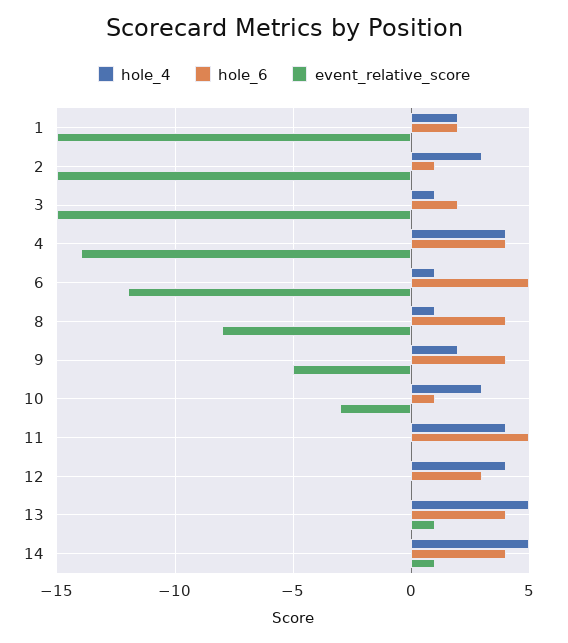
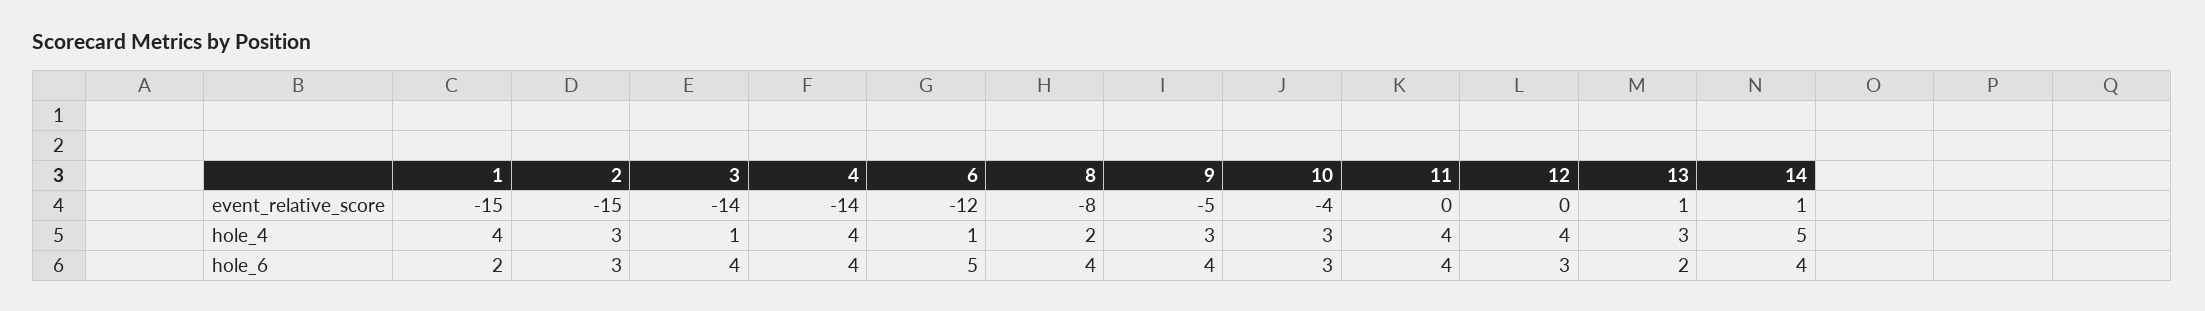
hole_4, 1: 2 -> 4
hole_6, 2: 1 -> 3
hole_6, 3: 2 -> 4
event_relative_score, 3: -15 -> -14
hole_4, 8: 1 -> 2
hole_4, 9: 2 -> 3
hole_6, 10: 1 -> 3
event_relative_score, 10: -3 -> -4
hole_6, 11: 5 -> 4
hole_4, 13: 5 -> 3
hole_6, 13: 4 -> 2

